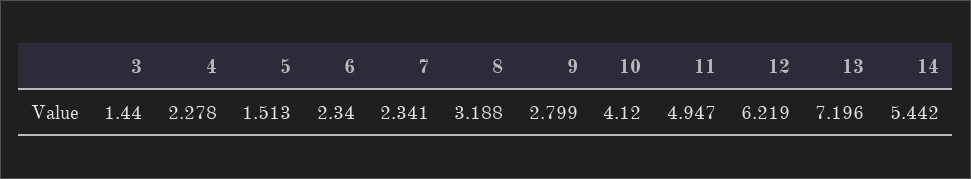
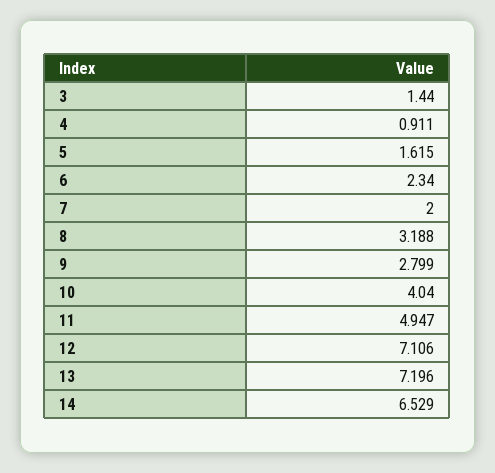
4: 2.278 -> 0.911
5: 1.513 -> 1.615
7: 2.341 -> 2
10: 4.12 -> 4.04
12: 6.219 -> 7.106
14: 5.442 -> 6.529

